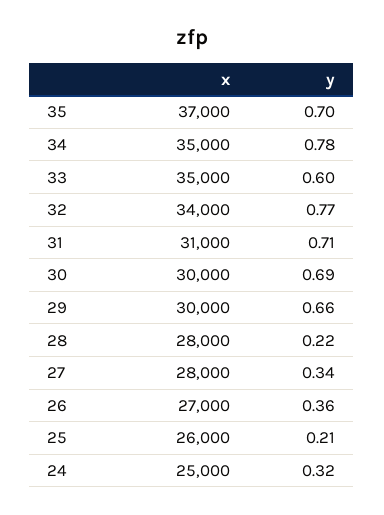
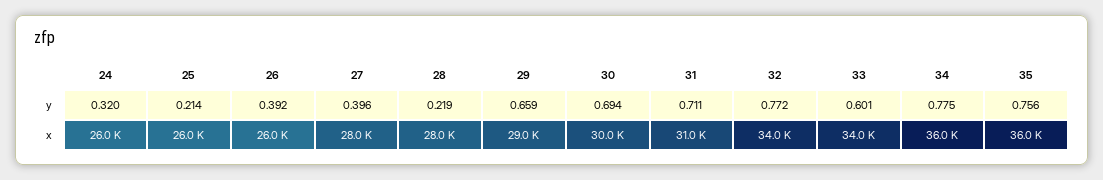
x, 35: 37000 -> 36000
y, 35: 0.7 -> 0.756
x, 34: 35000 -> 36000
x, 33: 35000 -> 34000
x, 29: 30000 -> 29000
y, 27: 0.34 -> 0.396
x, 26: 27000 -> 26000
y, 26: 0.36 -> 0.392
x, 24: 25000 -> 26000

